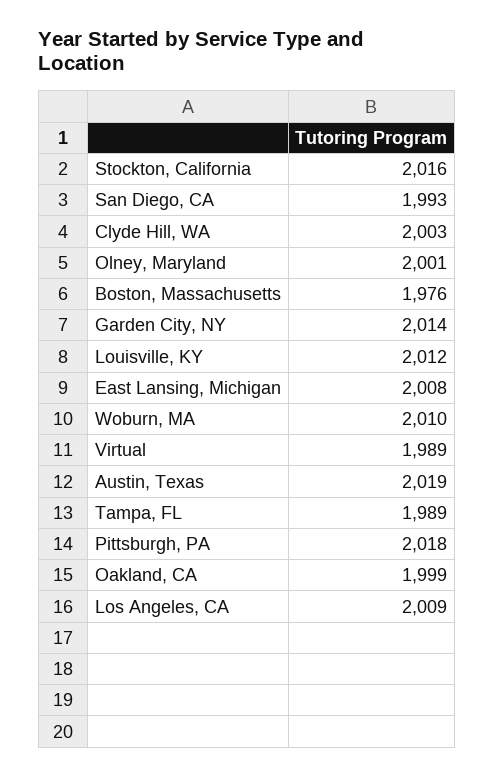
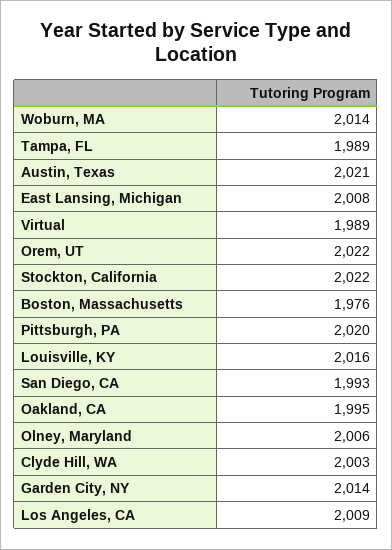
Stockton, California: 2016 -> 2022
Olney, Maryland: 2001 -> 2006
Louisville, KY: 2012 -> 2016
Woburn, MA: 2010 -> 2014
Austin, Texas: 2019 -> 2021
Pittsburgh, PA: 2018 -> 2020
Oakland, CA: 1999 -> 1995
Orem, UT: none -> 2022

